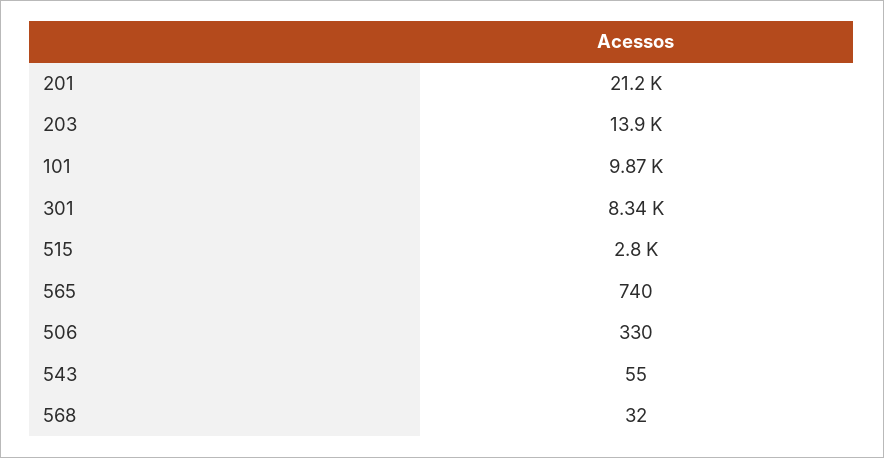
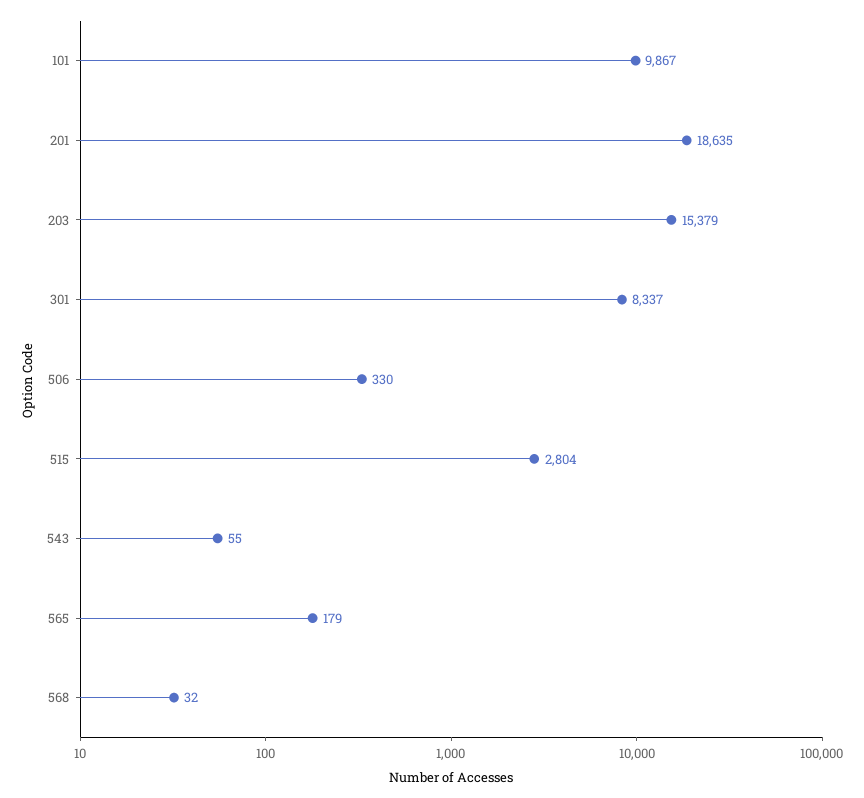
201: 21200 -> 18635
203: 13900 -> 15379
565: 740 -> 179

